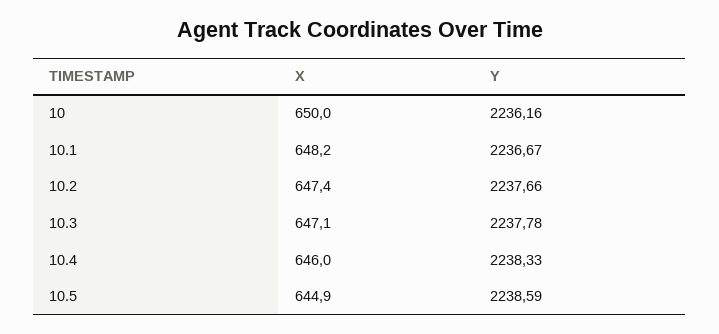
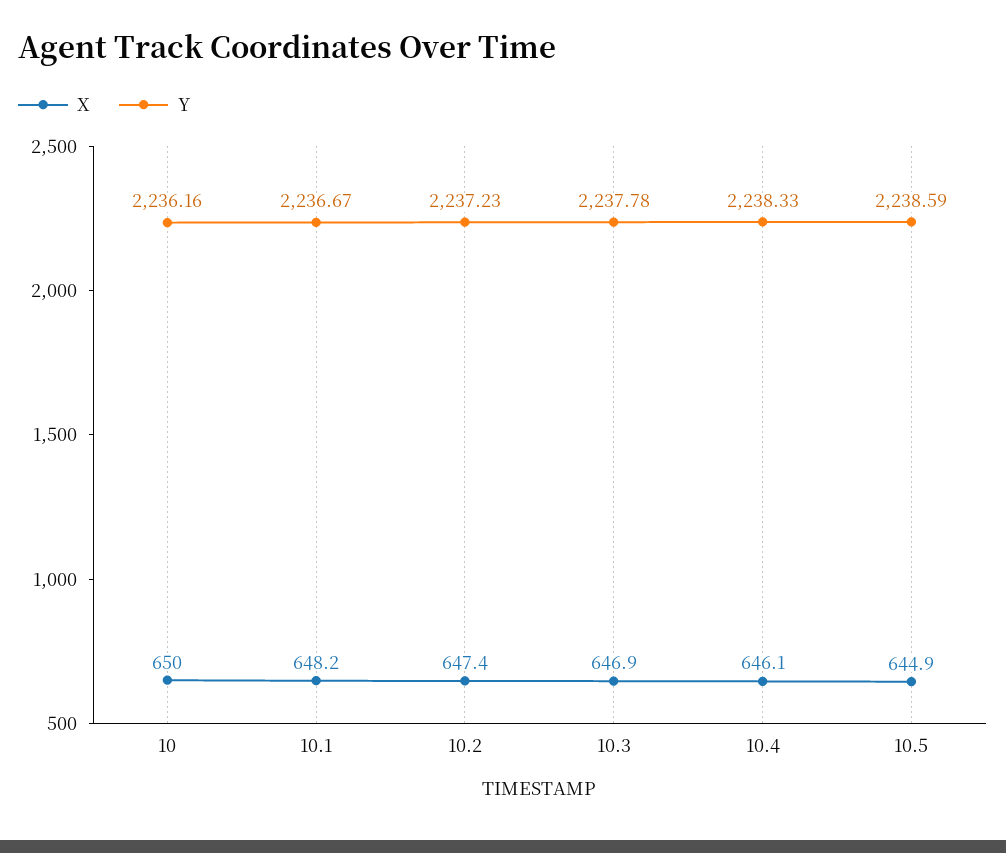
Y, 10.2: 2237.66 -> 2237.23
X, 10.3: 647.1 -> 646.9
X, 10.4: 646 -> 646.1

